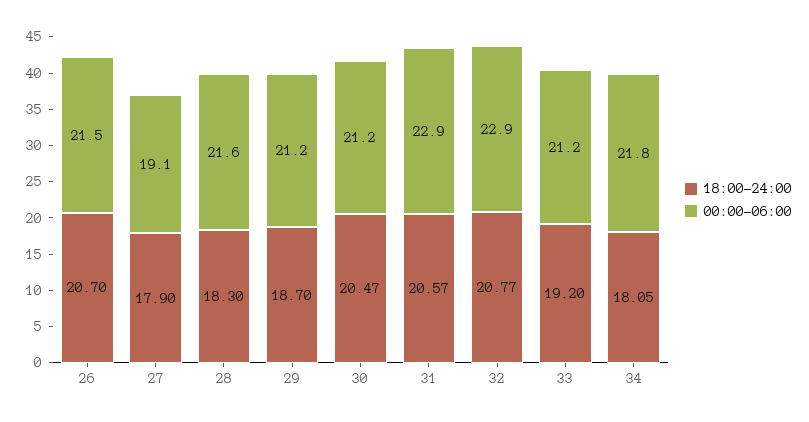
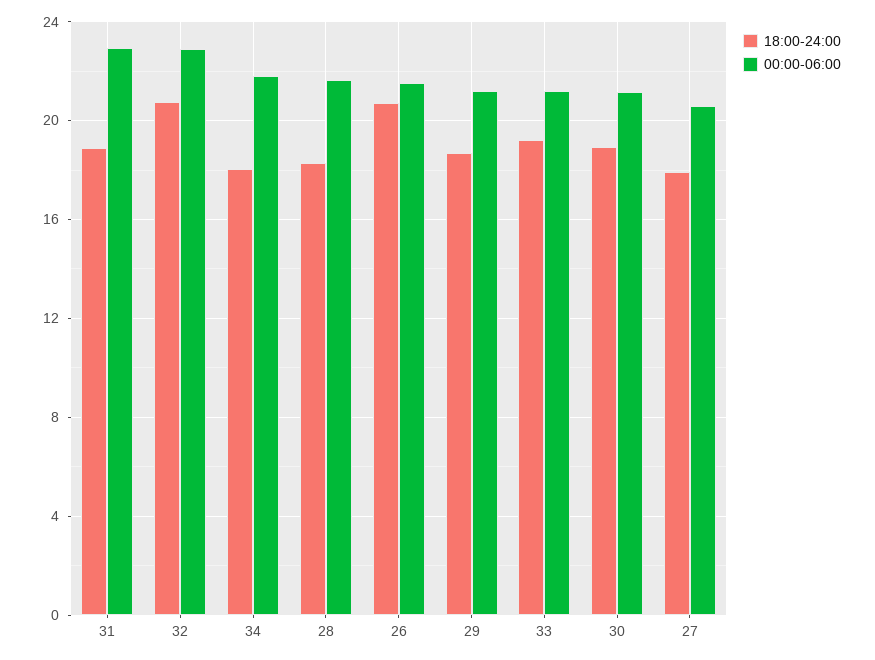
00:00-06:00, 27: 19.1 -> 20.5
18:00-24:00, 30: 20.47 -> 19
18:00-24:00, 31: 20.57 -> 19

